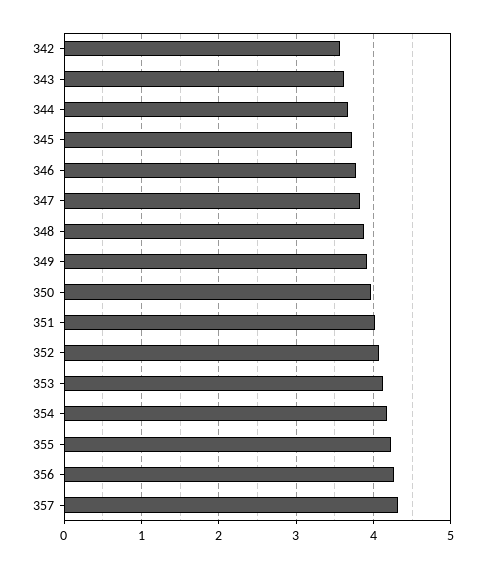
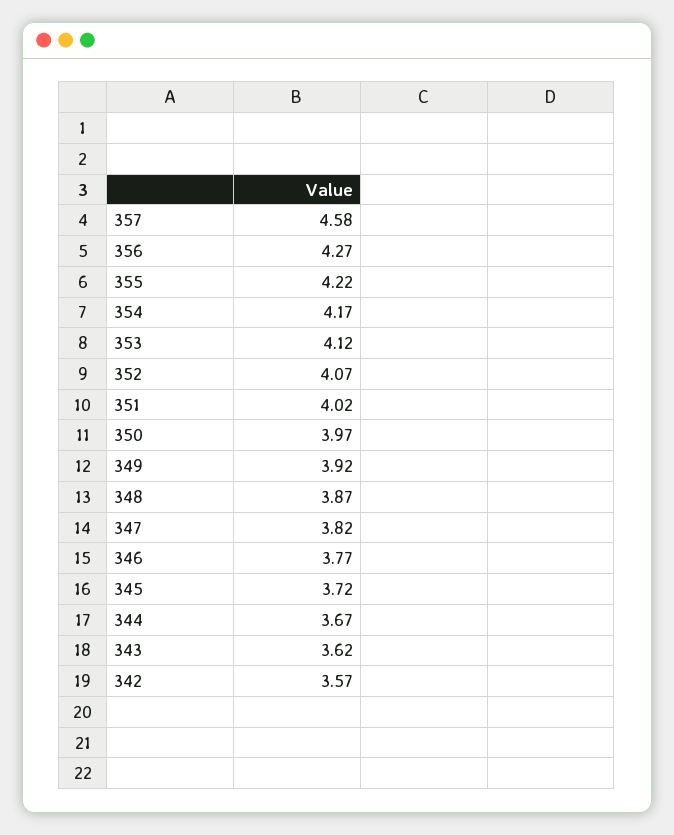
357: 4.3 -> 4.58

